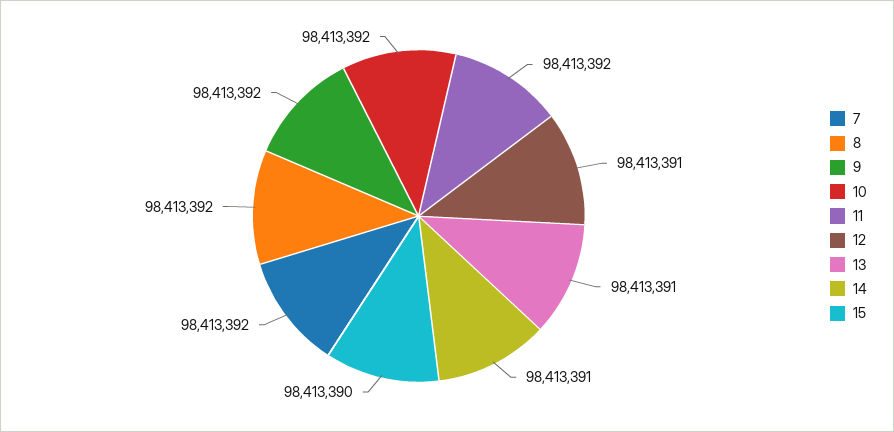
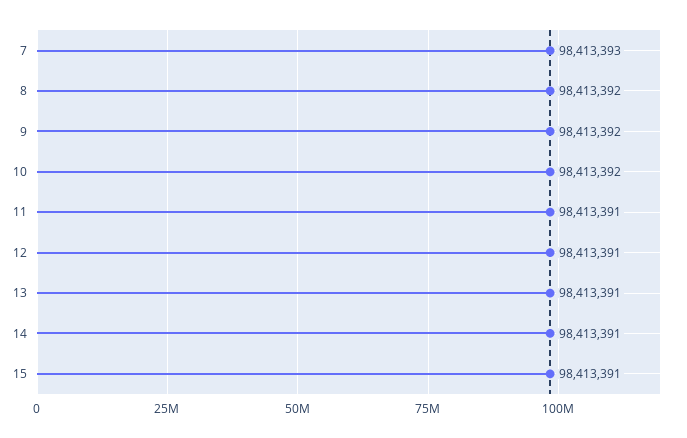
7: 98413392 -> 98413393
11: 98413392 -> 98413391
15: 98413390 -> 98413391

